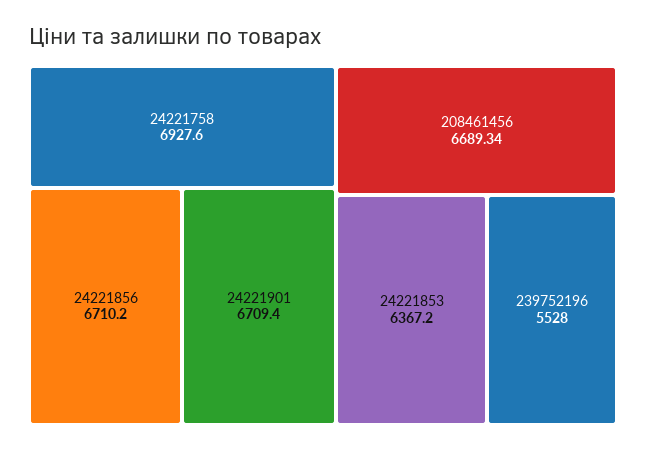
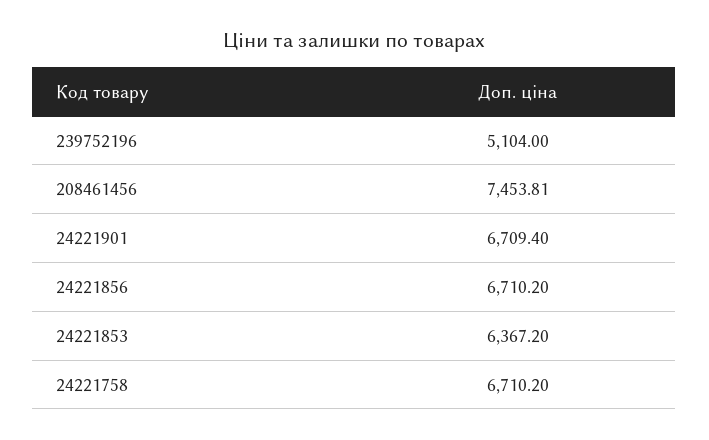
24221758: 6927.6 -> 6710.2
208461456: 6689.34 -> 7453.81
239752196: 5528 -> 5104

